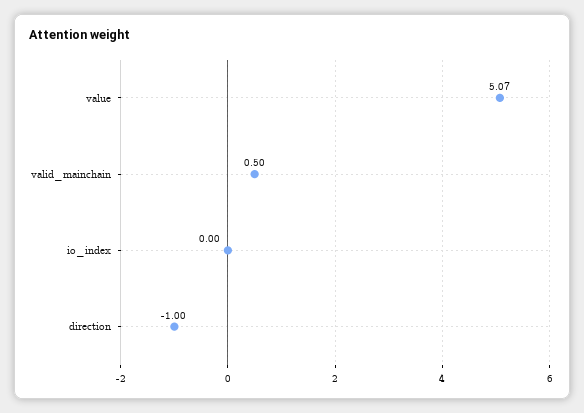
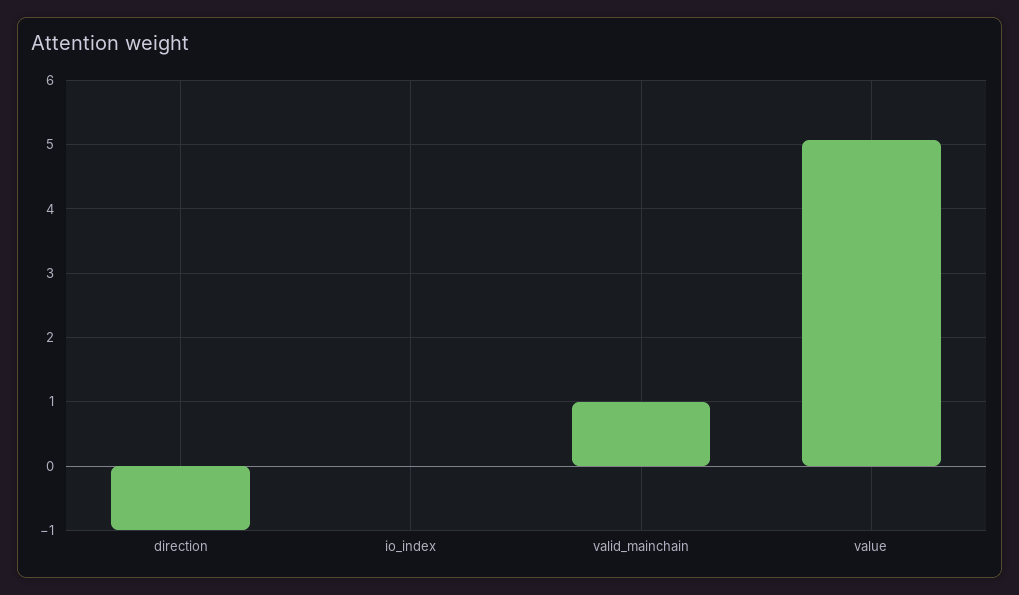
valid_mainchain: 0.5 -> 1

